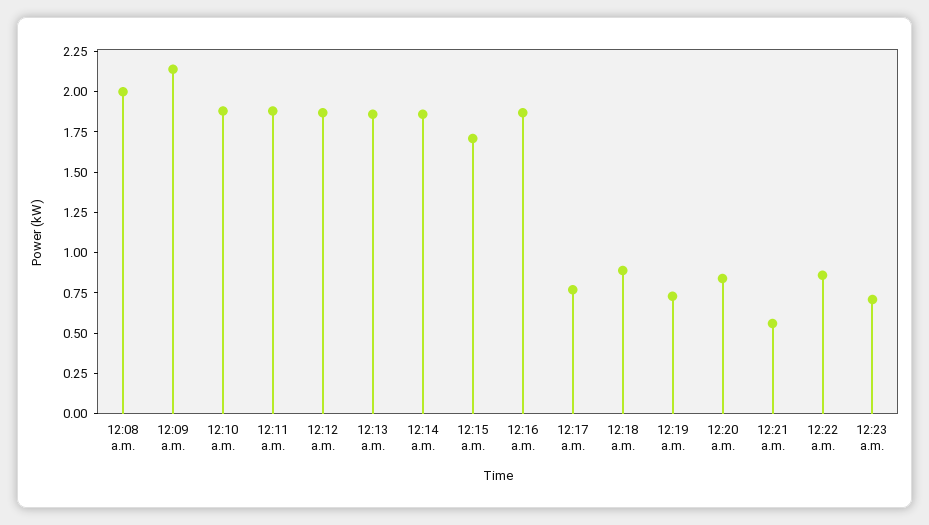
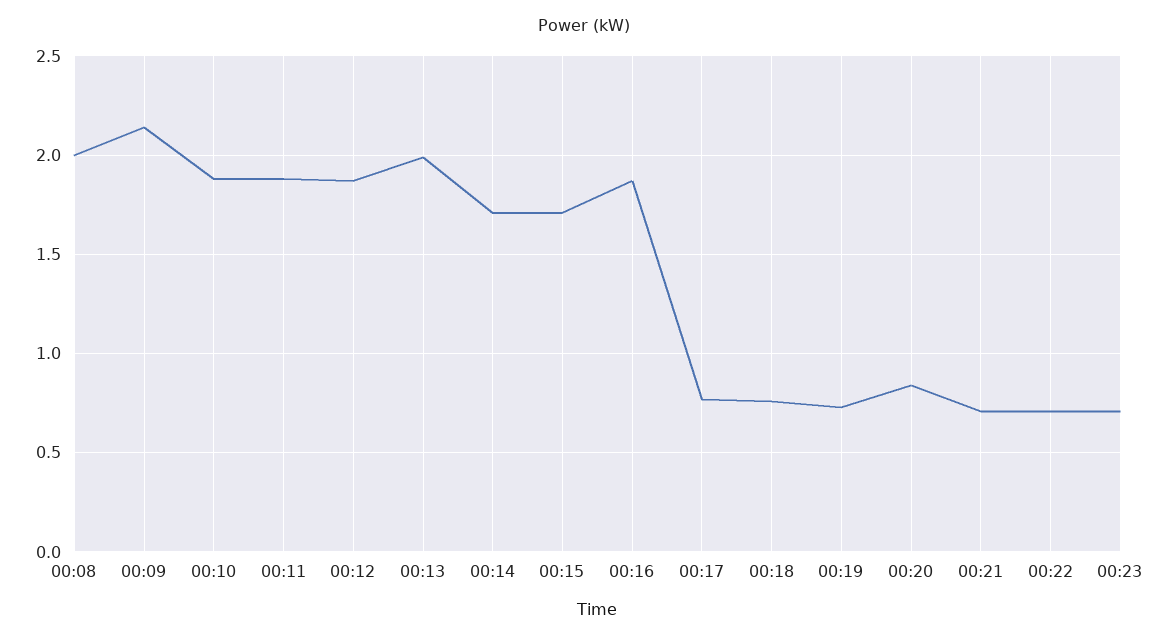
12:13 a.m.: 1.85 -> 2
12:14 a.m.: 1.85 -> 1.7
12:18 a.m.: 0.9 -> 0.75
12:21 a.m.: 0.55 -> 0.7
12:22 a.m.: 0.85 -> 0.7

